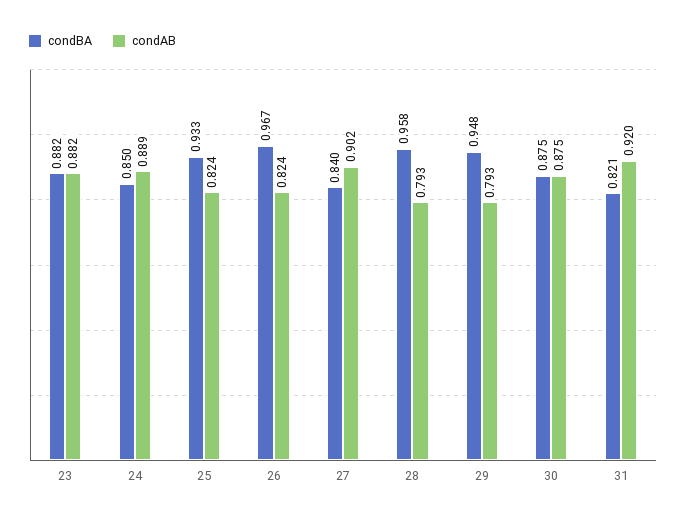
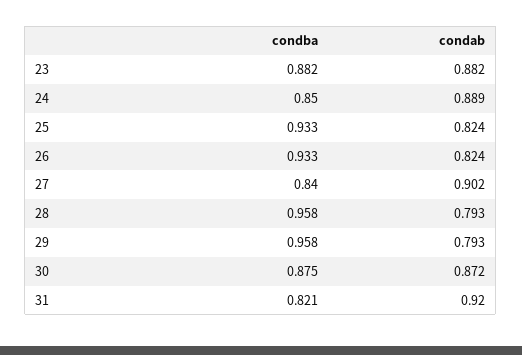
condBA, 26: 0.967 -> 0.933
condBA, 29: 0.948 -> 0.958
condAB, 30: 0.875 -> 0.872

